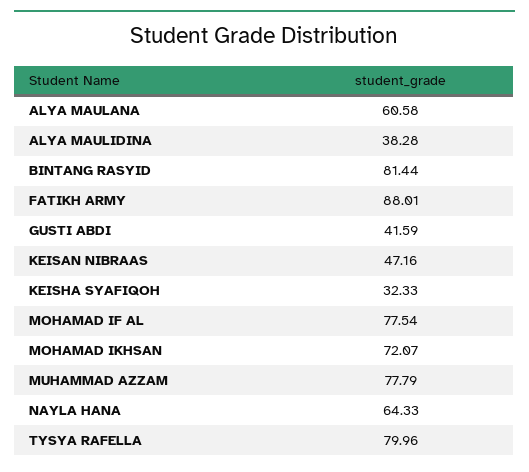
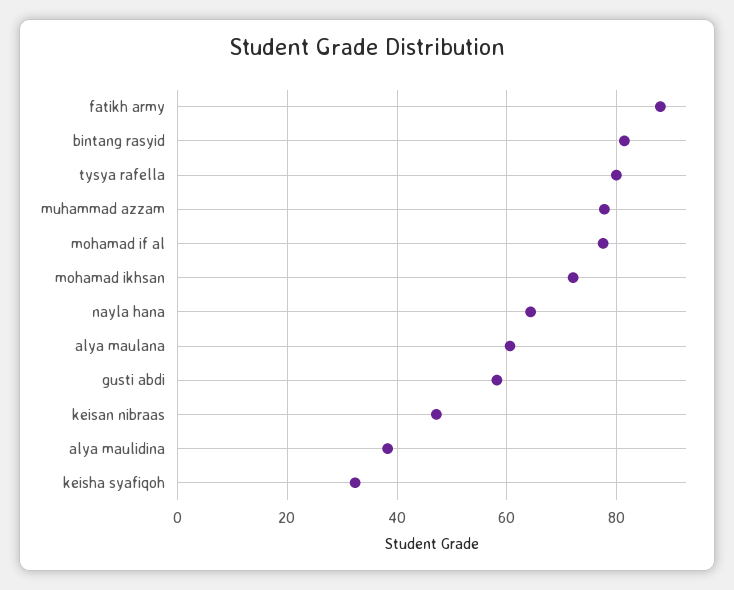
GUSTI ABDI: 41.59 -> 58

